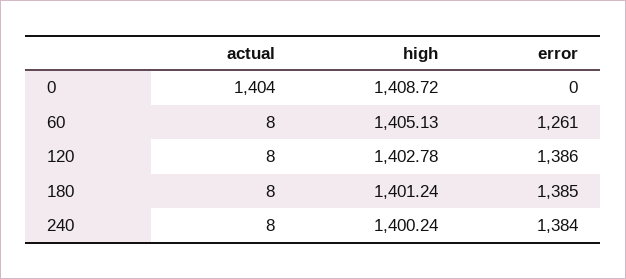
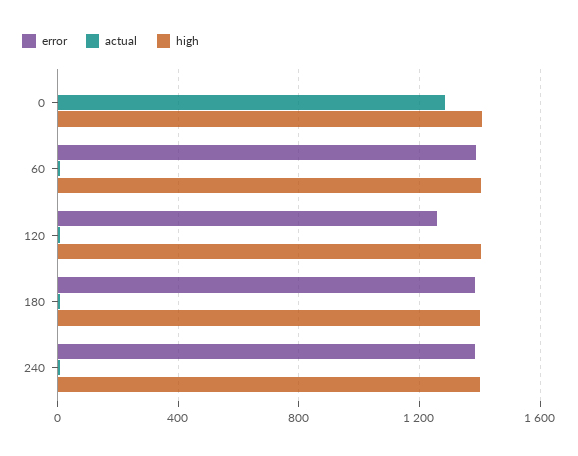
actual, 0: 1404 -> 1300
error, 60: 1261 -> 1400
error, 120: 1386 -> 1250

